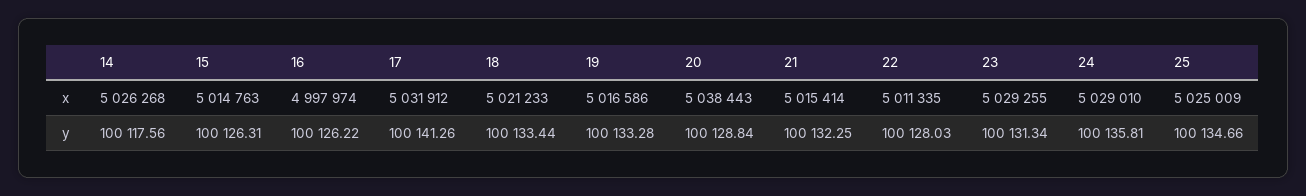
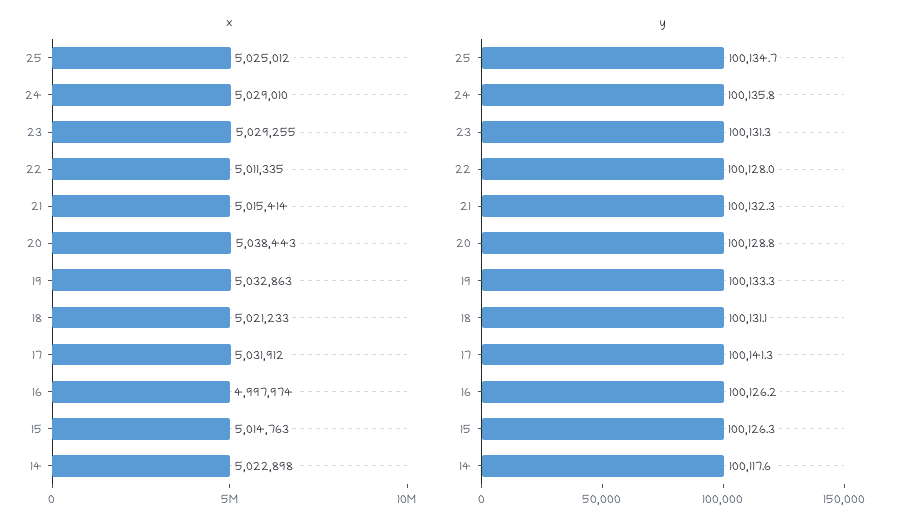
x, 14: 5026268 -> 5022898
x, 19: 5016586 -> 5032863
x, 25: 5025009 -> 5025012
y, 18: 100133.44 -> 100131.1

